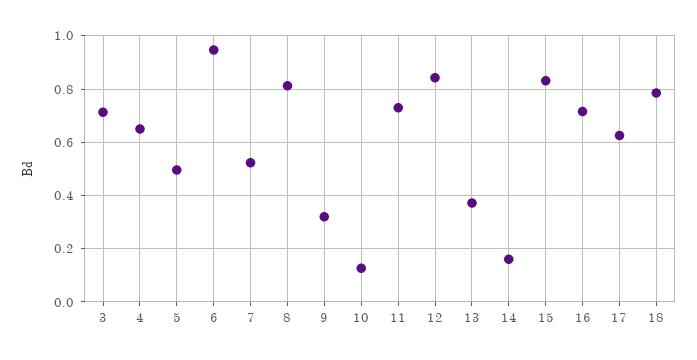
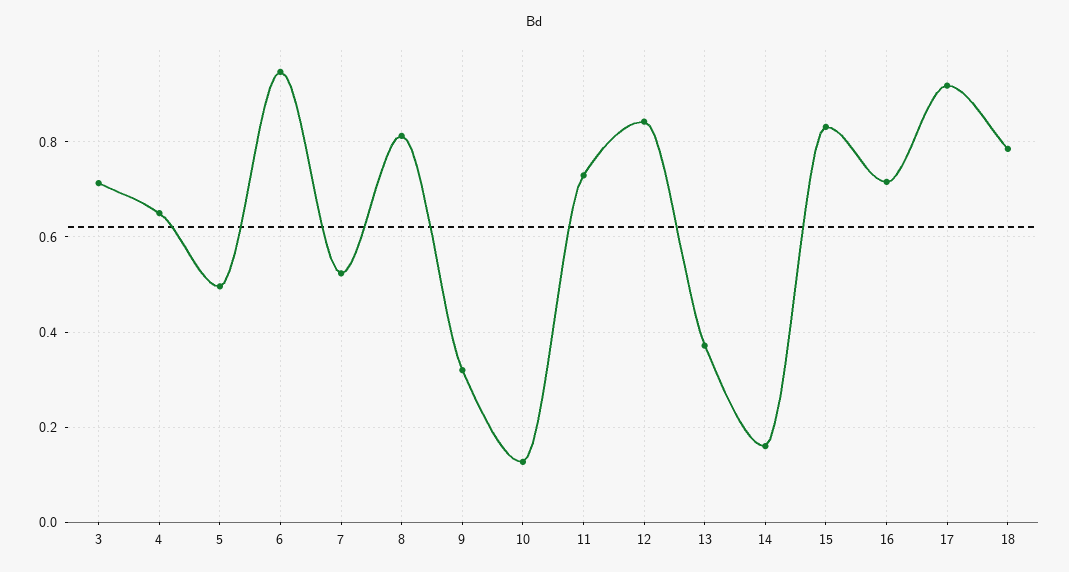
17: 0.625 -> 0.92

